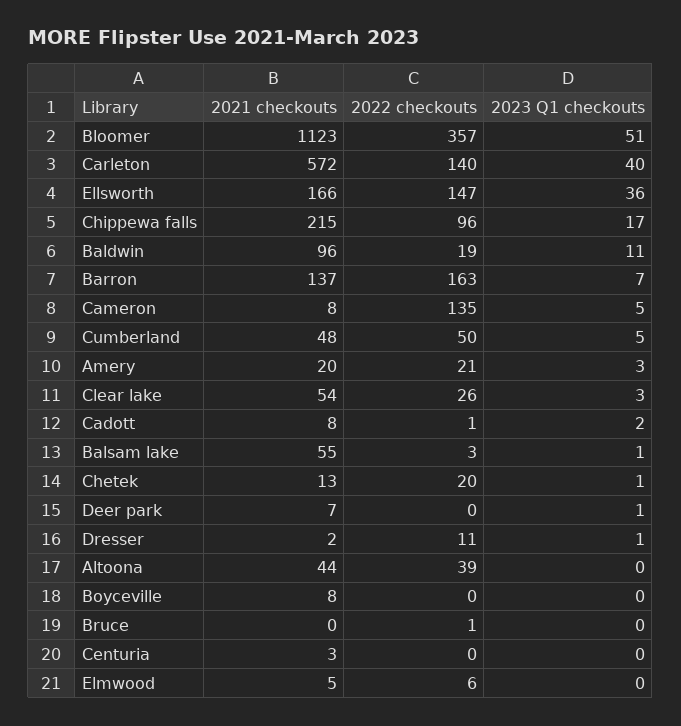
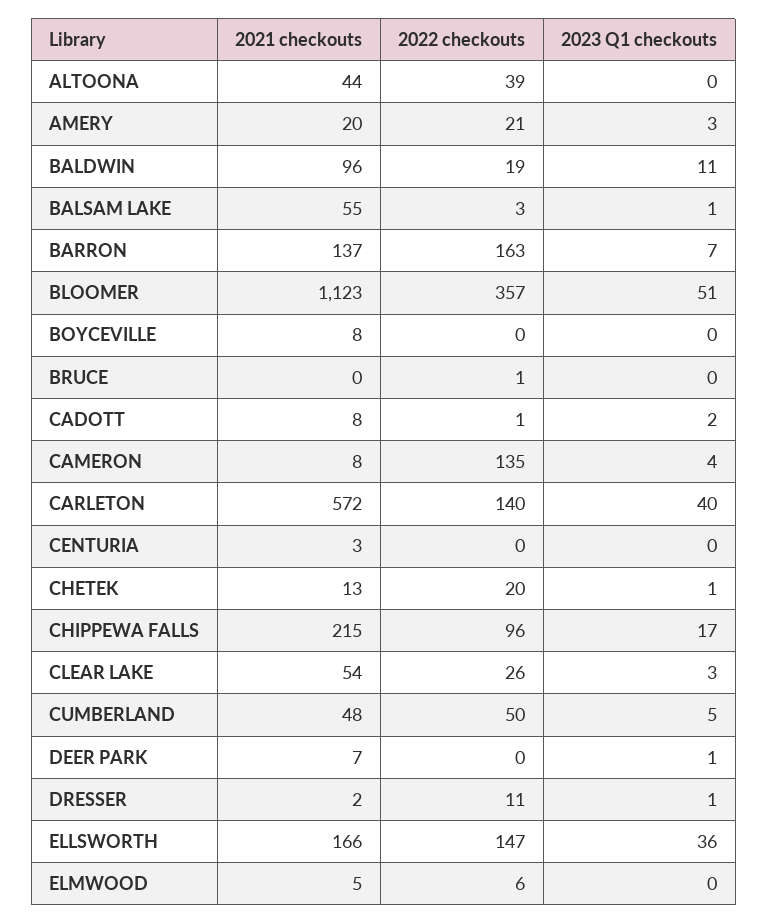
2023 Q1 checkouts, Cameron: 5 -> 4

